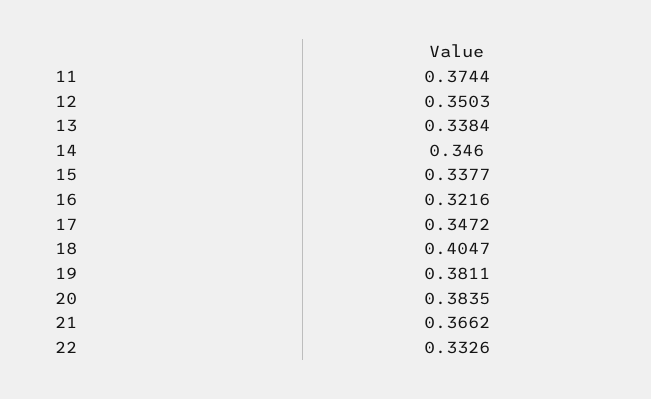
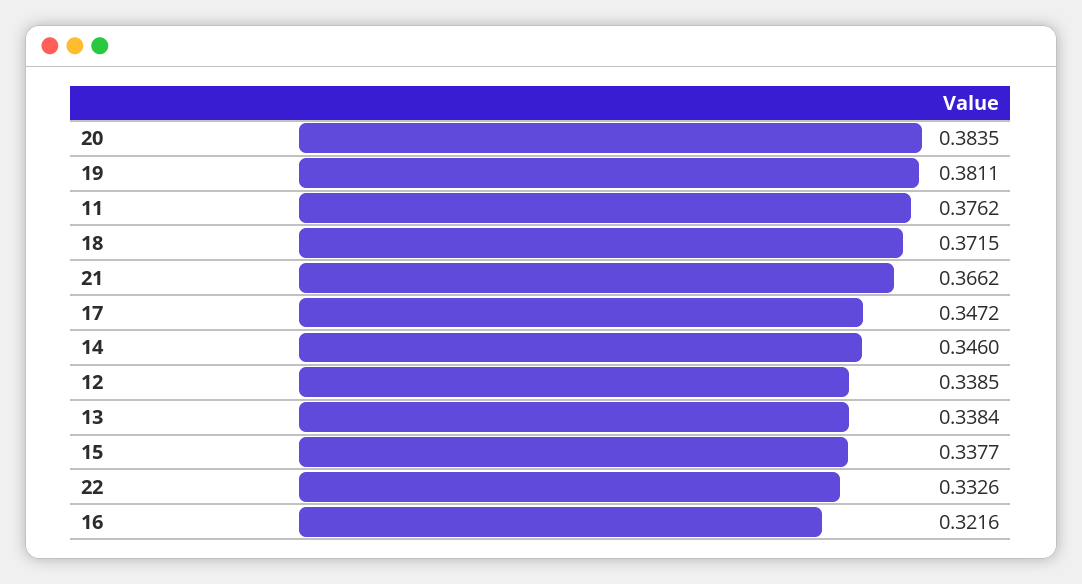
11: 0.3744 -> 0.3762
12: 0.3503 -> 0.3385
18: 0.4047 -> 0.3715

